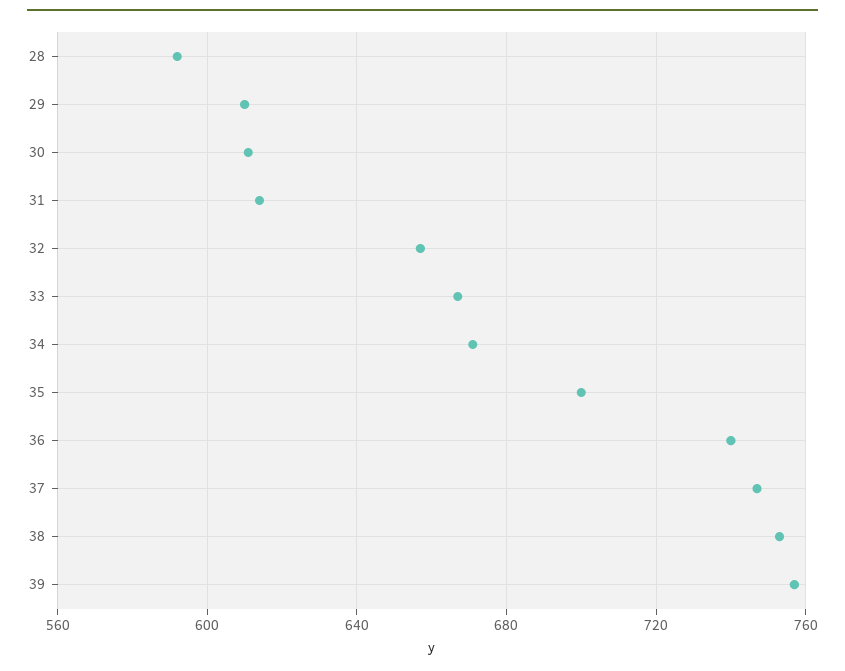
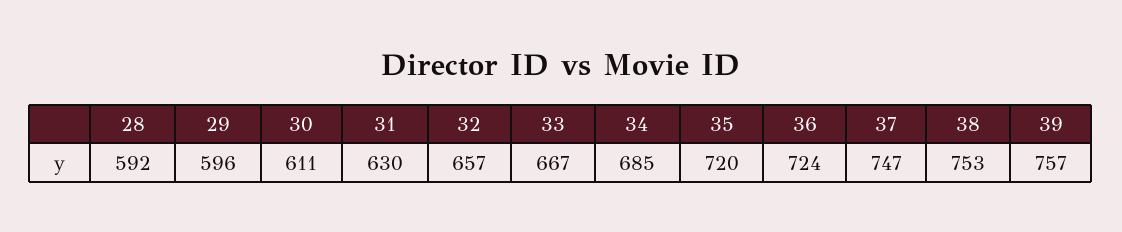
29: 610 -> 596
31: 615 -> 630
34: 670 -> 685
35: 700 -> 720
36: 740 -> 724

